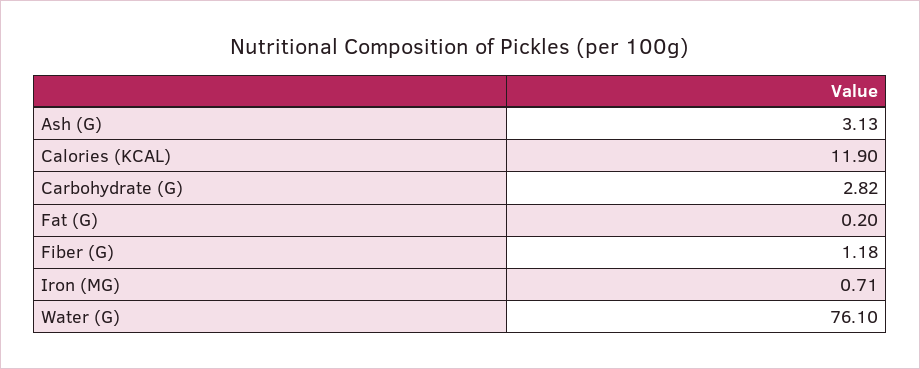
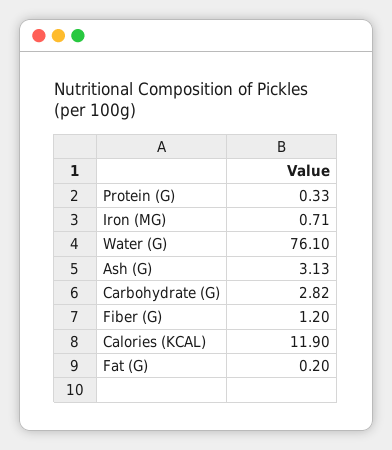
Fiber (G): 1.18 -> 1.2
Protein (G): none -> 0.33

